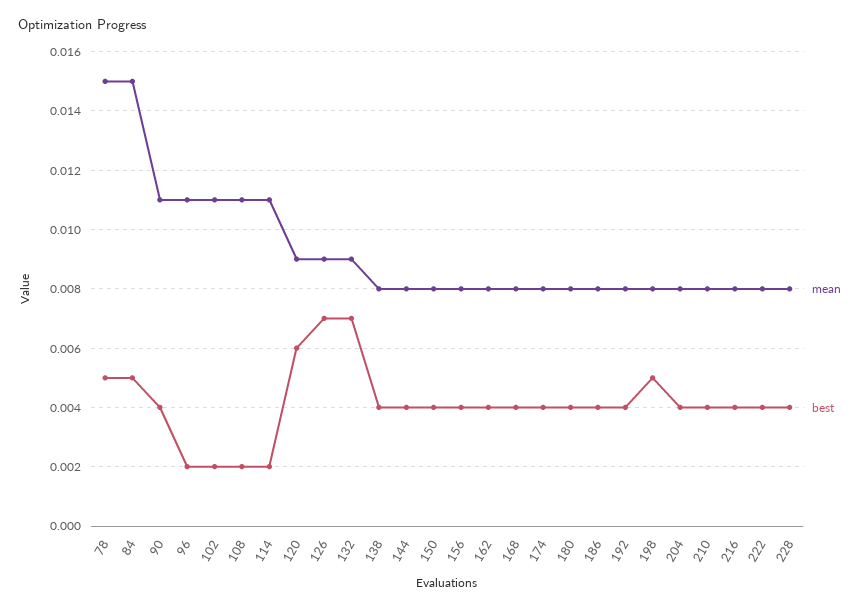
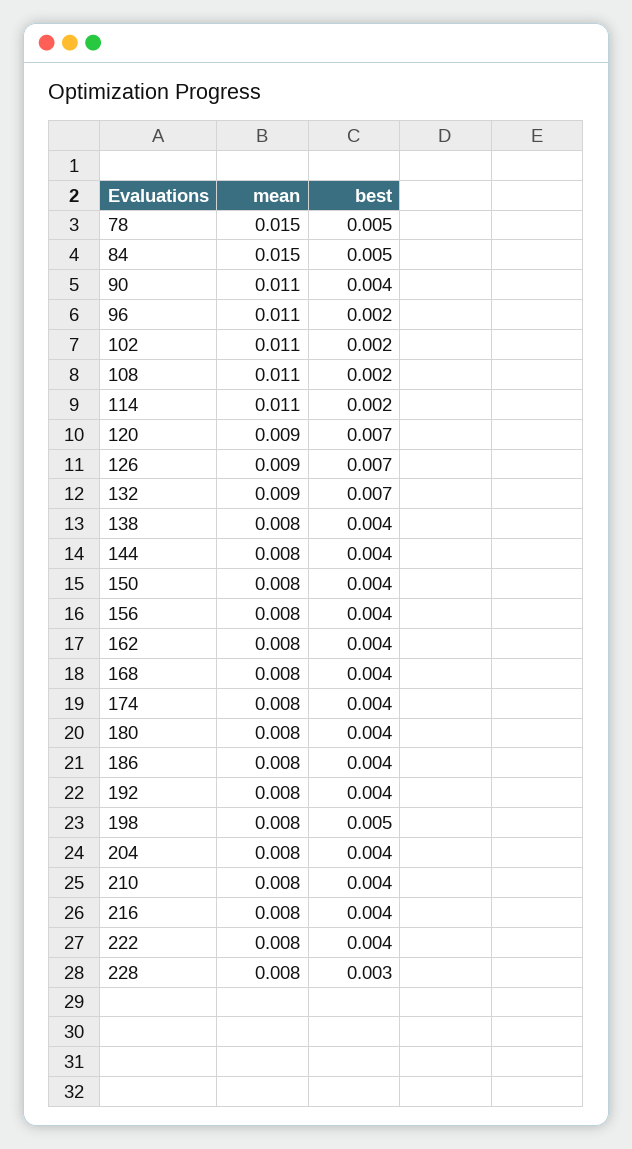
best, 120: 0.006 -> 0.007
best, 228: 0.004 -> 0.003

